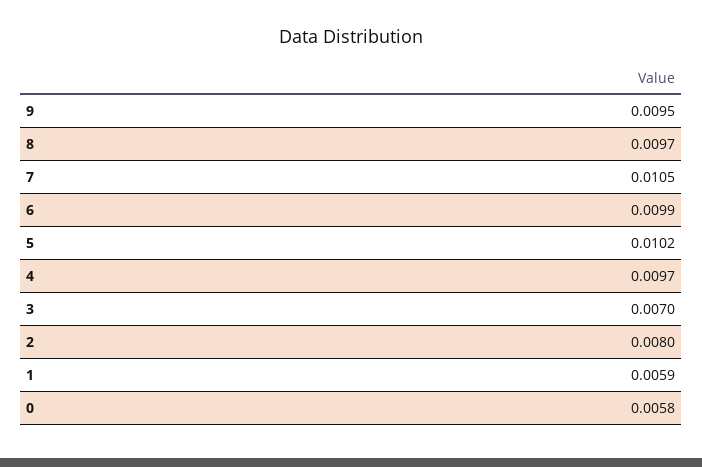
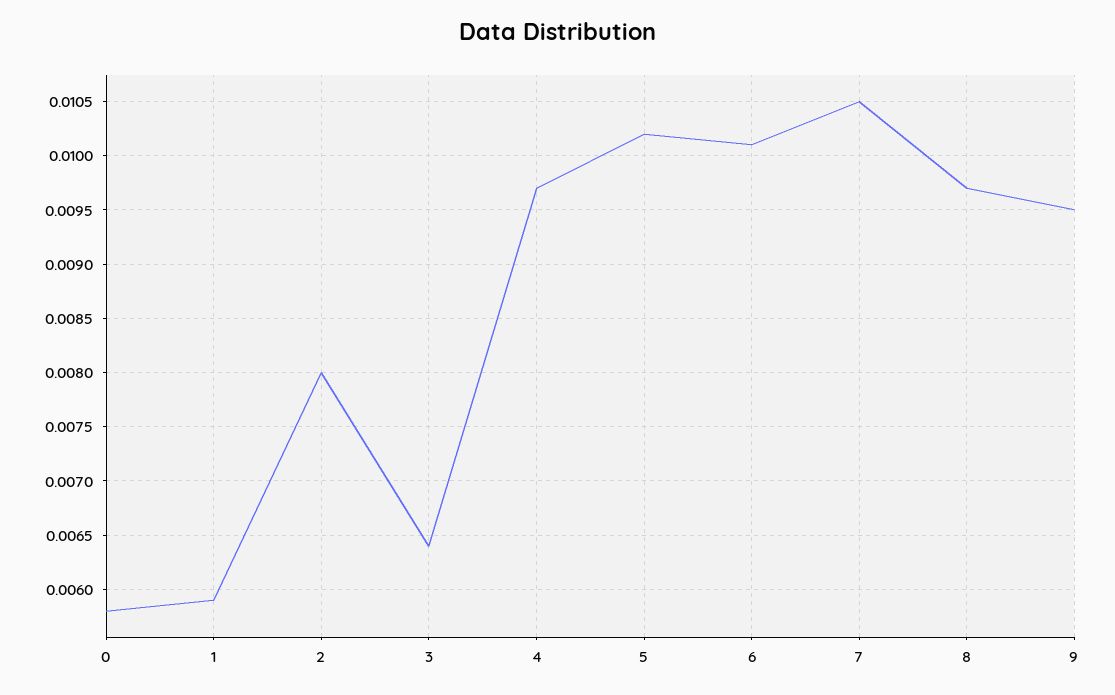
6: 0.0099 -> 0.0101
3: 0.007 -> 0.0064

